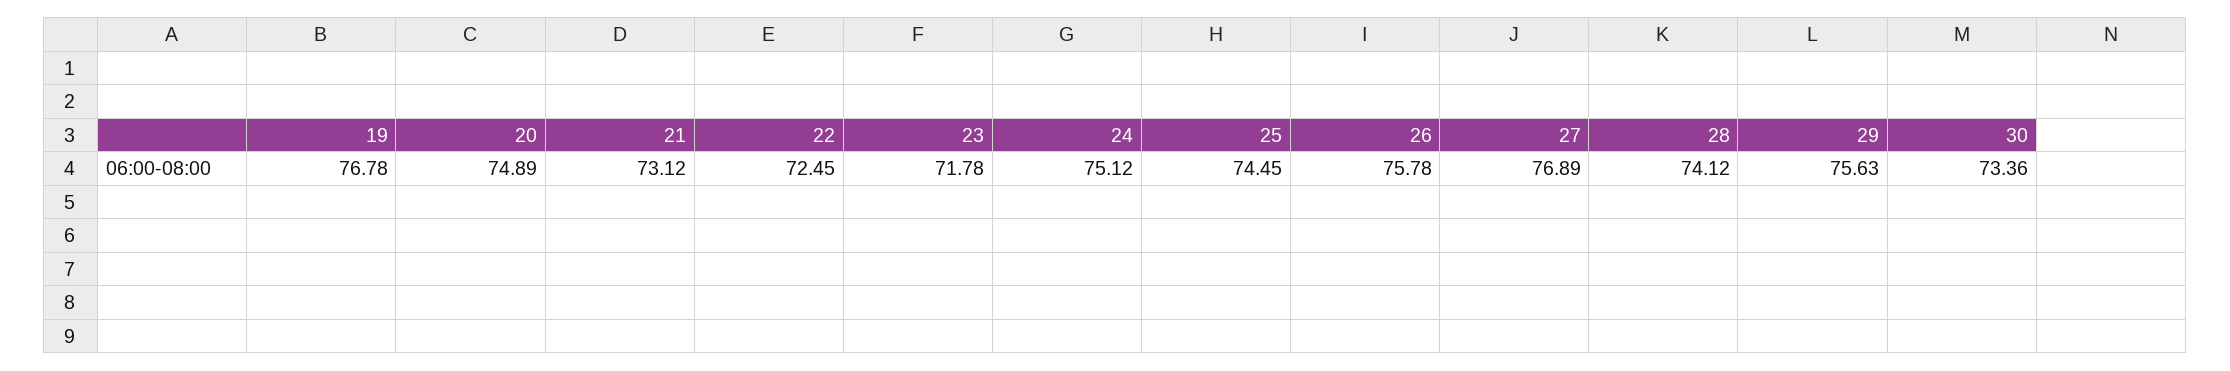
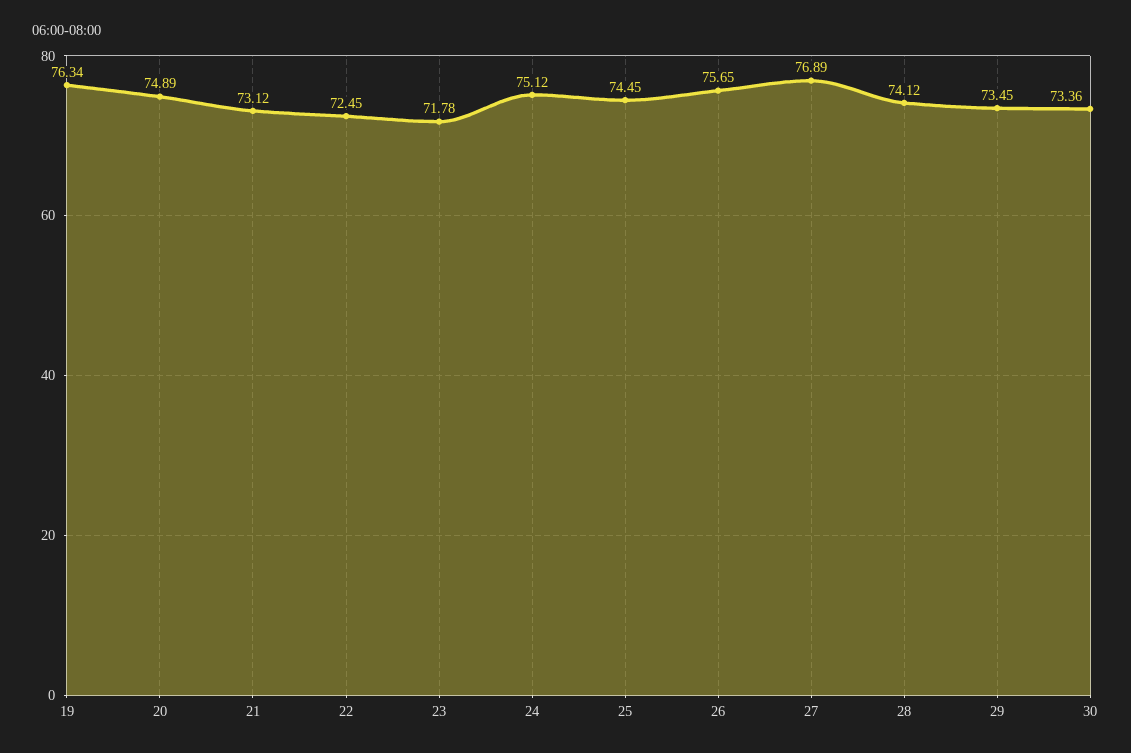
19: 76.78 -> 76.34
26: 75.78 -> 75.65
29: 75.63 -> 73.45

